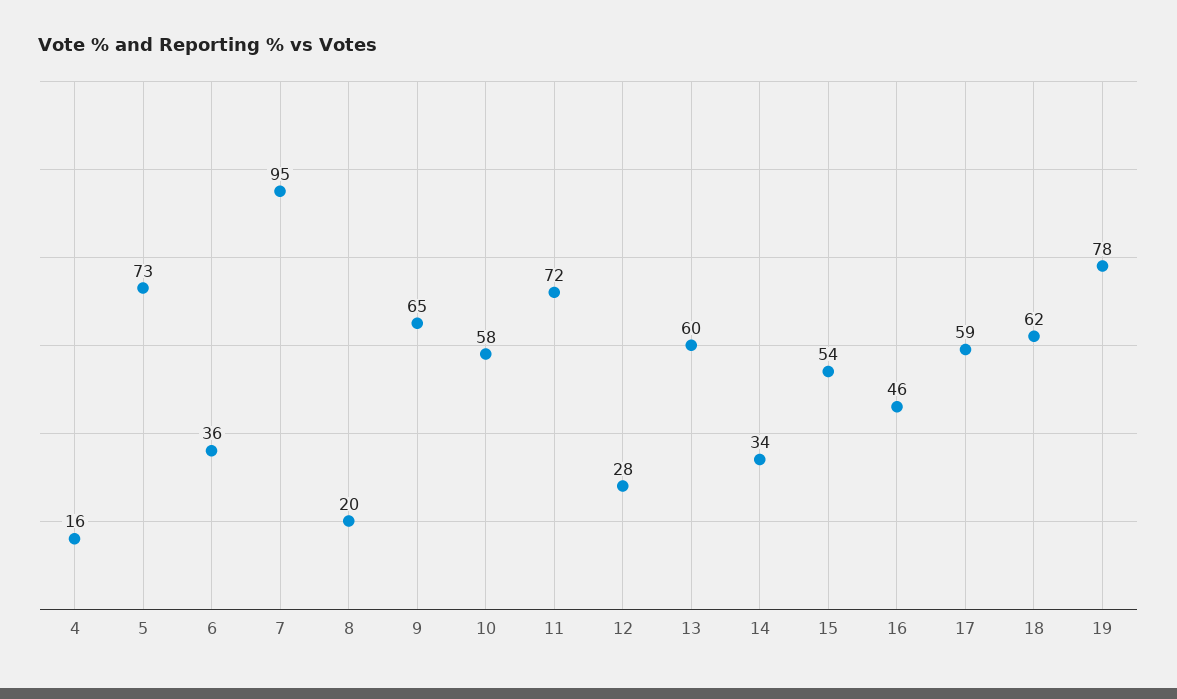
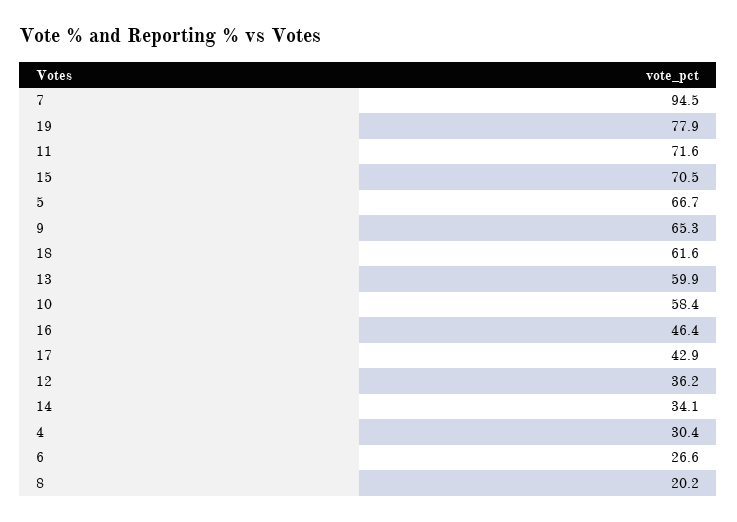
4: 16 -> 30.4
5: 73 -> 66.7
6: 36 -> 26.6
12: 28 -> 36.2
15: 54 -> 70.5
17: 59 -> 42.9

